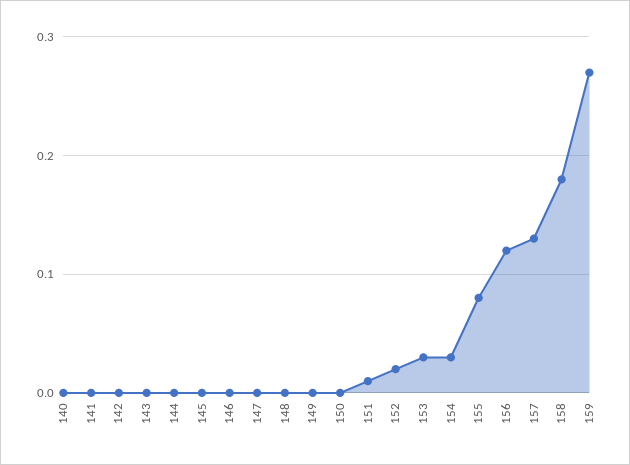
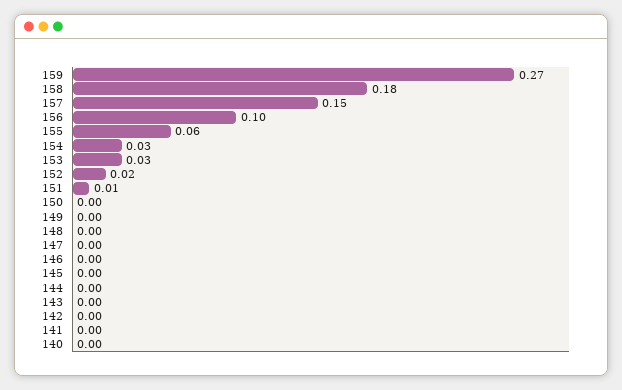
155: 0.08 -> 0.06
156: 0.12 -> 0.1
157: 0.13 -> 0.15

